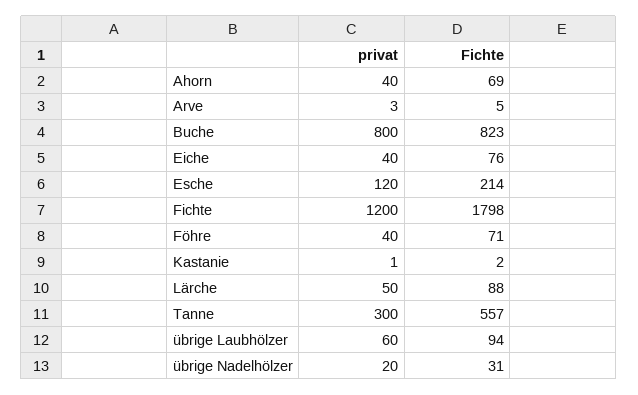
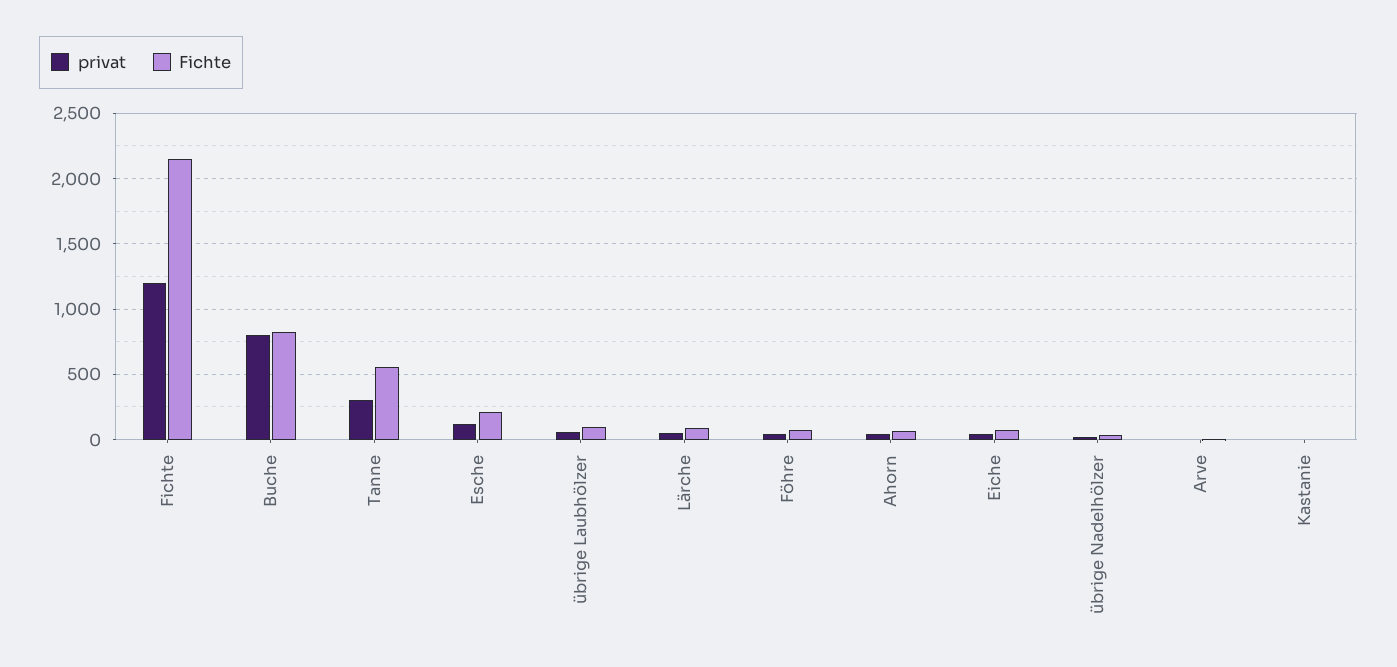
Fichte, Fichte: 1798 -> 2150

